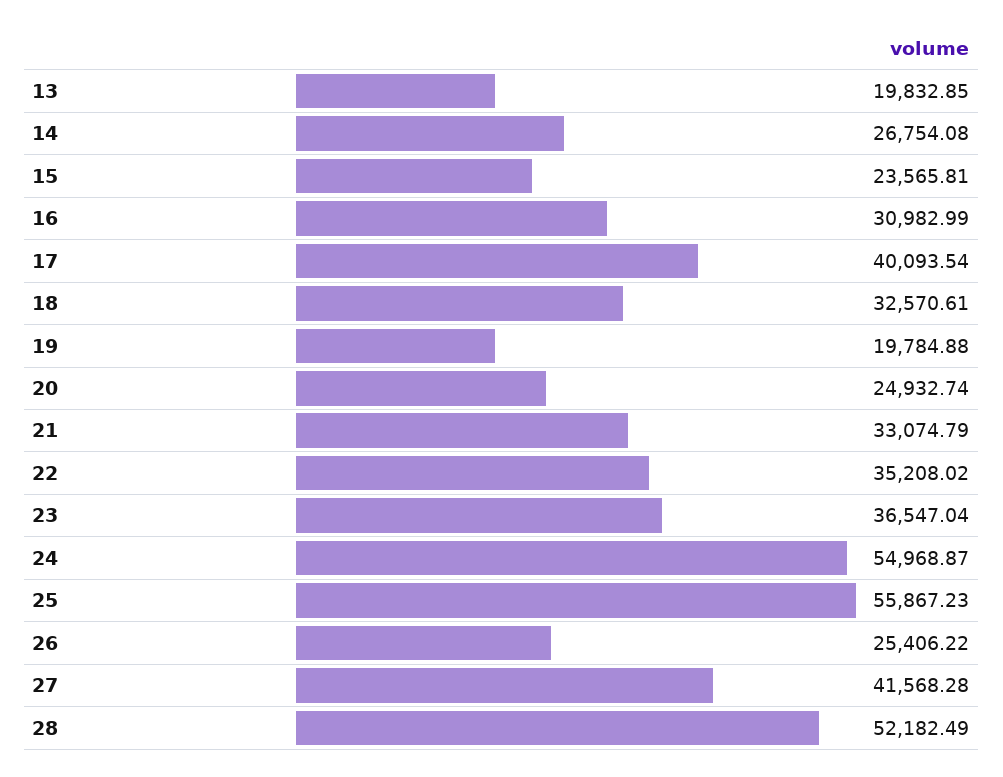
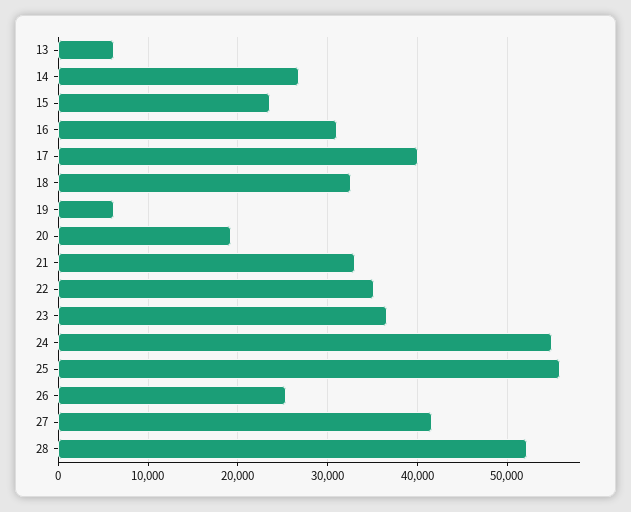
13: 19832.85 -> 6000
19: 19784.88 -> 6000
20: 24932.74 -> 19000

